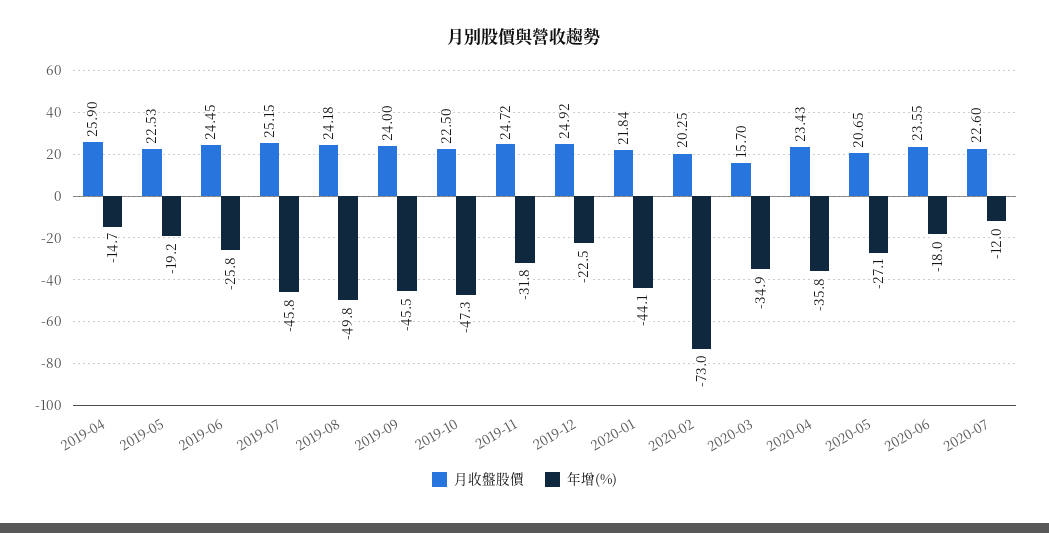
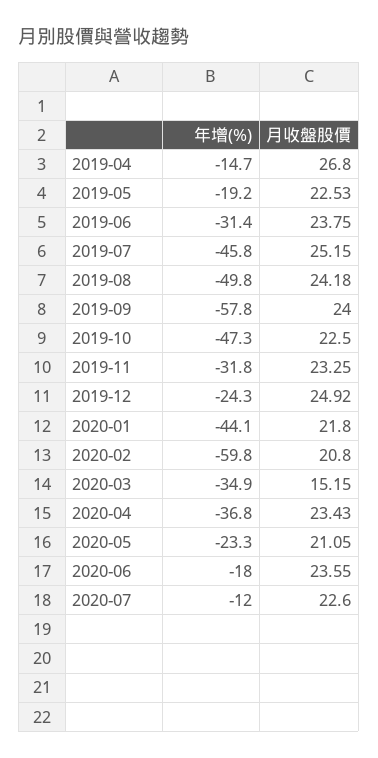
月收盤股價, 2019-04: 25.9 -> 26.8
月收盤股價, 2019-06: 24.45 -> 23.75
年增(%), 2019-06: -25.8 -> -31.4
年增(%), 2019-09: -45.5 -> -57.8
月收盤股價, 2019-11: 24.72 -> 23.25
年增(%), 2019-12: -22.5 -> -24.3
月收盤股價, 2020-01: 21.84 -> 21.8
月收盤股價, 2020-02: 20.25 -> 20.8
年增(%), 2020-02: -73 -> -59.8
月收盤股價, 2020-03: 15.7 -> 15.15
年增(%), 2020-04: -35.8 -> -36.8
月收盤股價, 2020-05: 20.65 -> 21.05
年增(%), 2020-05: -27.1 -> -23.3

